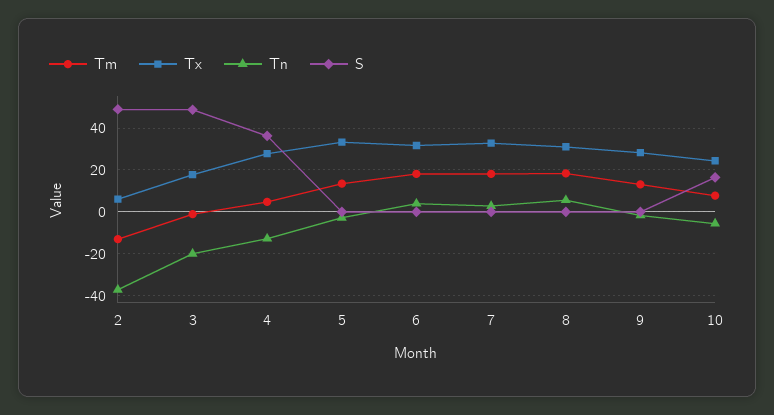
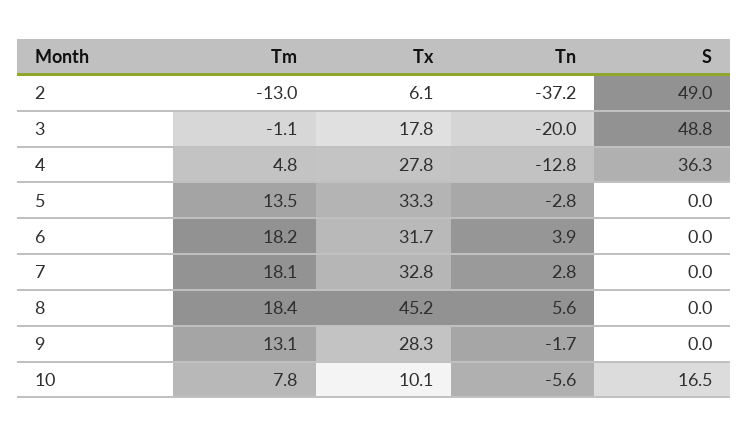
Tx, 8: 30 -> 45.2
Tx, 10: 25 -> 10.1

